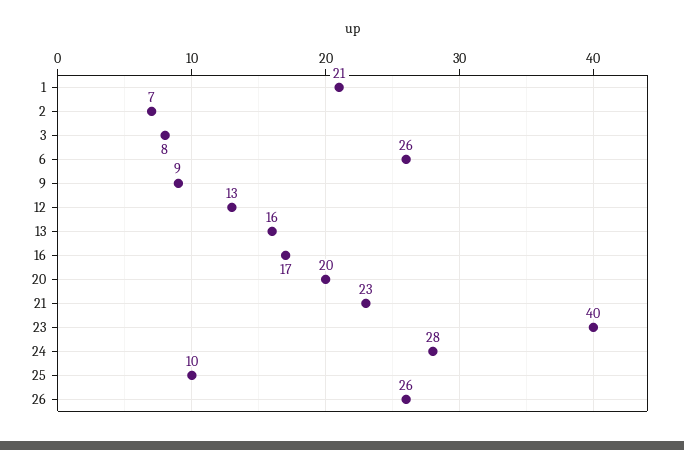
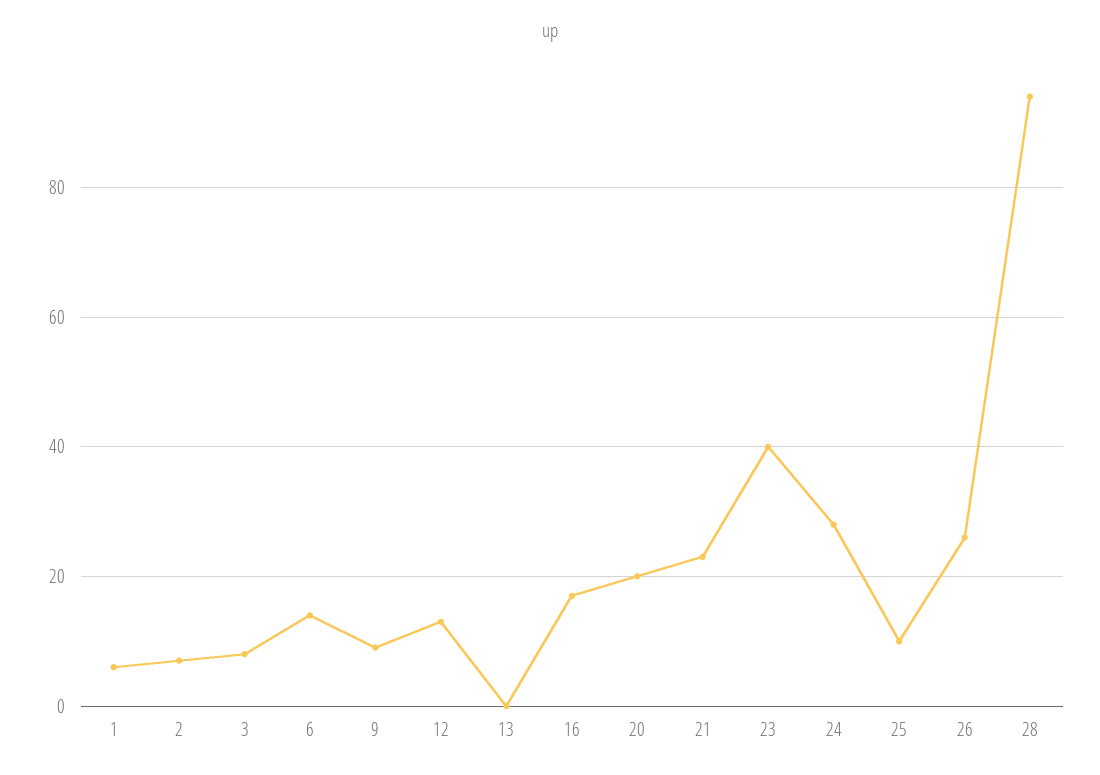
1: 21 -> 5
6: 26 -> 15
13: 16 -> 0
28: none -> 95

